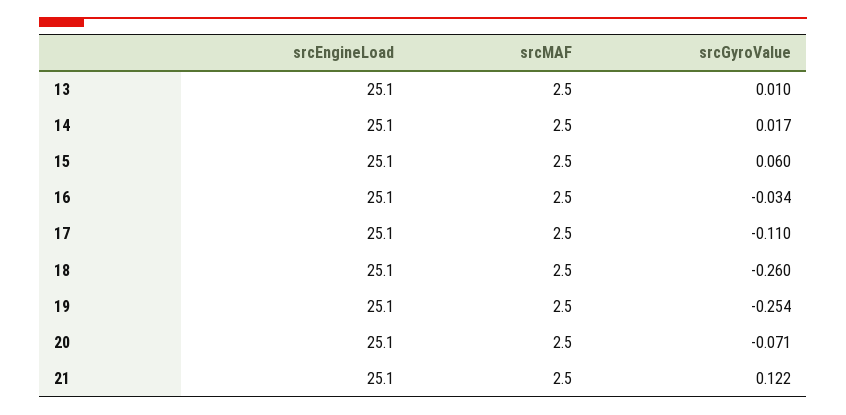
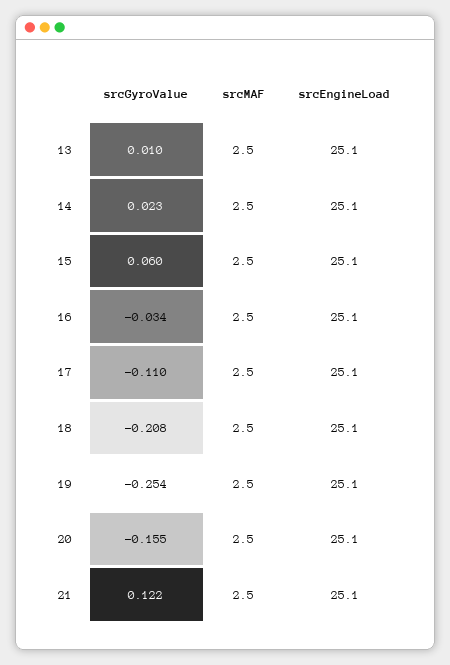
srcGyroValue, 14: 0.017 -> 0.023
srcGyroValue, 18: -0.26 -> -0.208
srcGyroValue, 20: -0.071 -> -0.155

